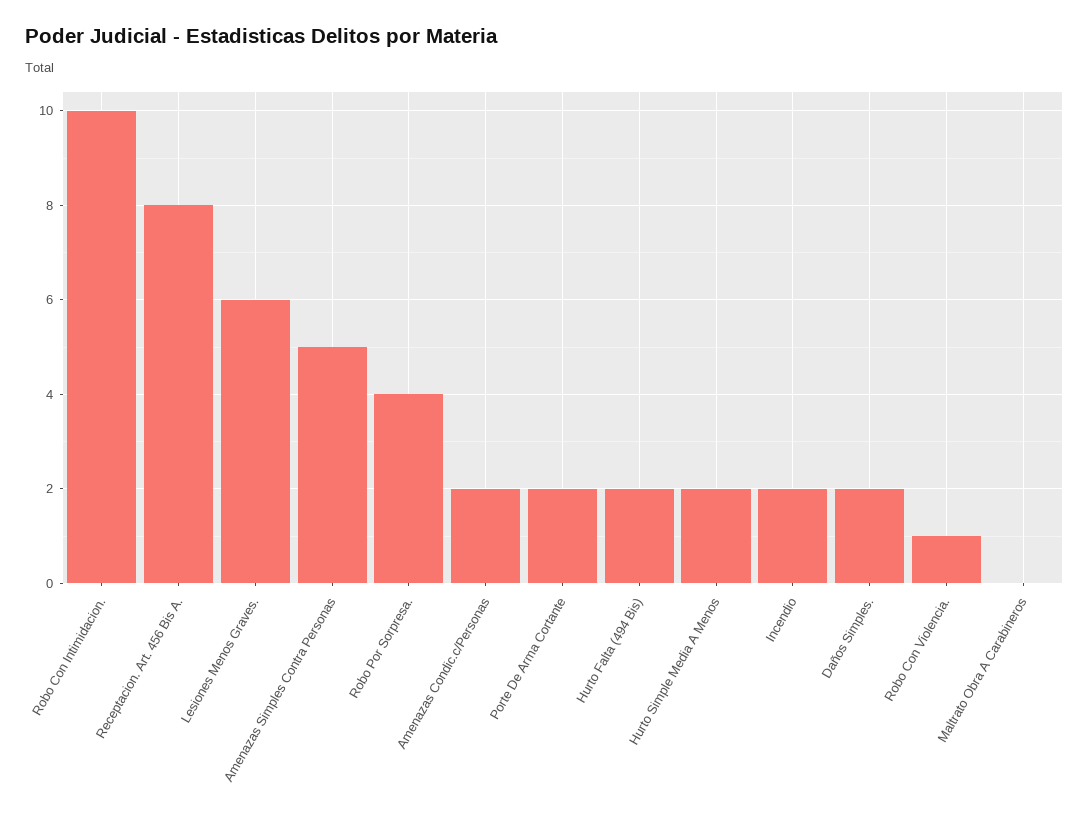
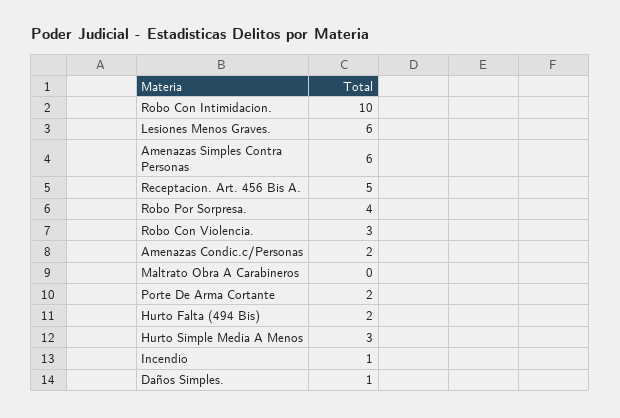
Receptacion. Art. 456 Bis A.: 8 -> 5
Amenazas Simples Contra Personas: 5 -> 6
Hurto Simple Media A Menos: 2 -> 3
Incendio: 2 -> 1
Daños Simples.: 2 -> 1
Robo Con Violencia.: 1 -> 3

